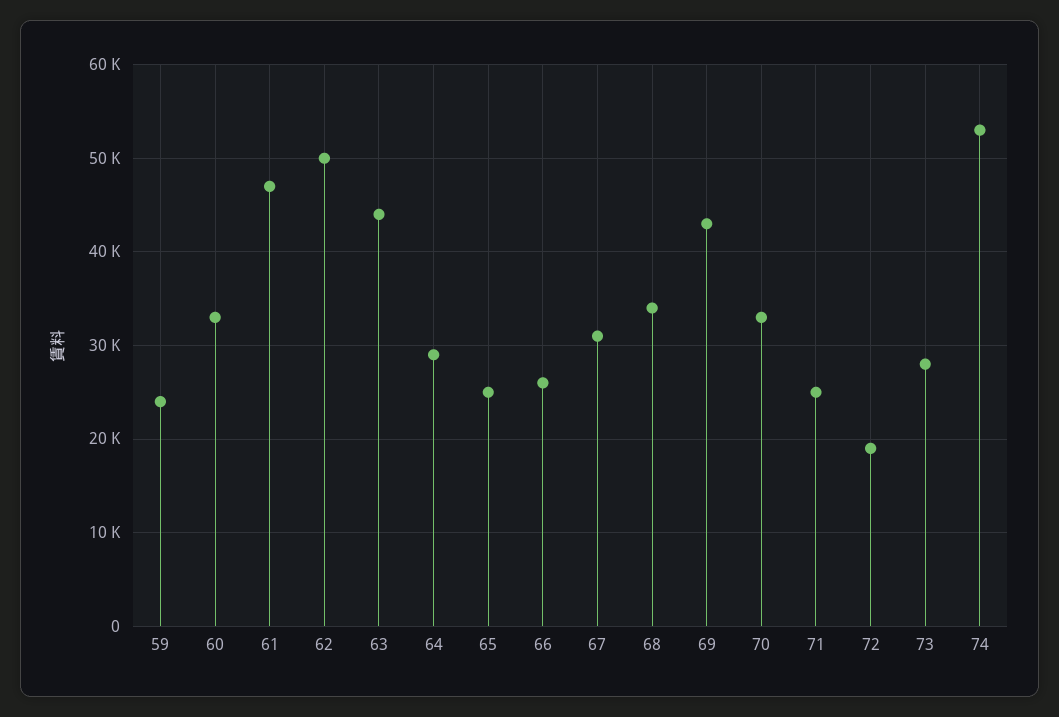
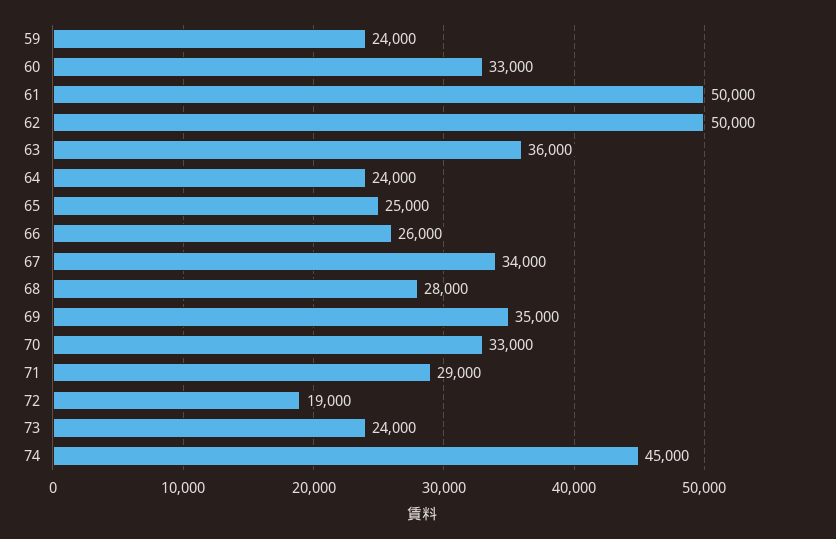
61: 47000 -> 50000
63: 44000 -> 36000
64: 29000 -> 24000
67: 31000 -> 34000
68: 34000 -> 28000
69: 43000 -> 35000
71: 25000 -> 29000
73: 28000 -> 24000
74: 53000 -> 45000

